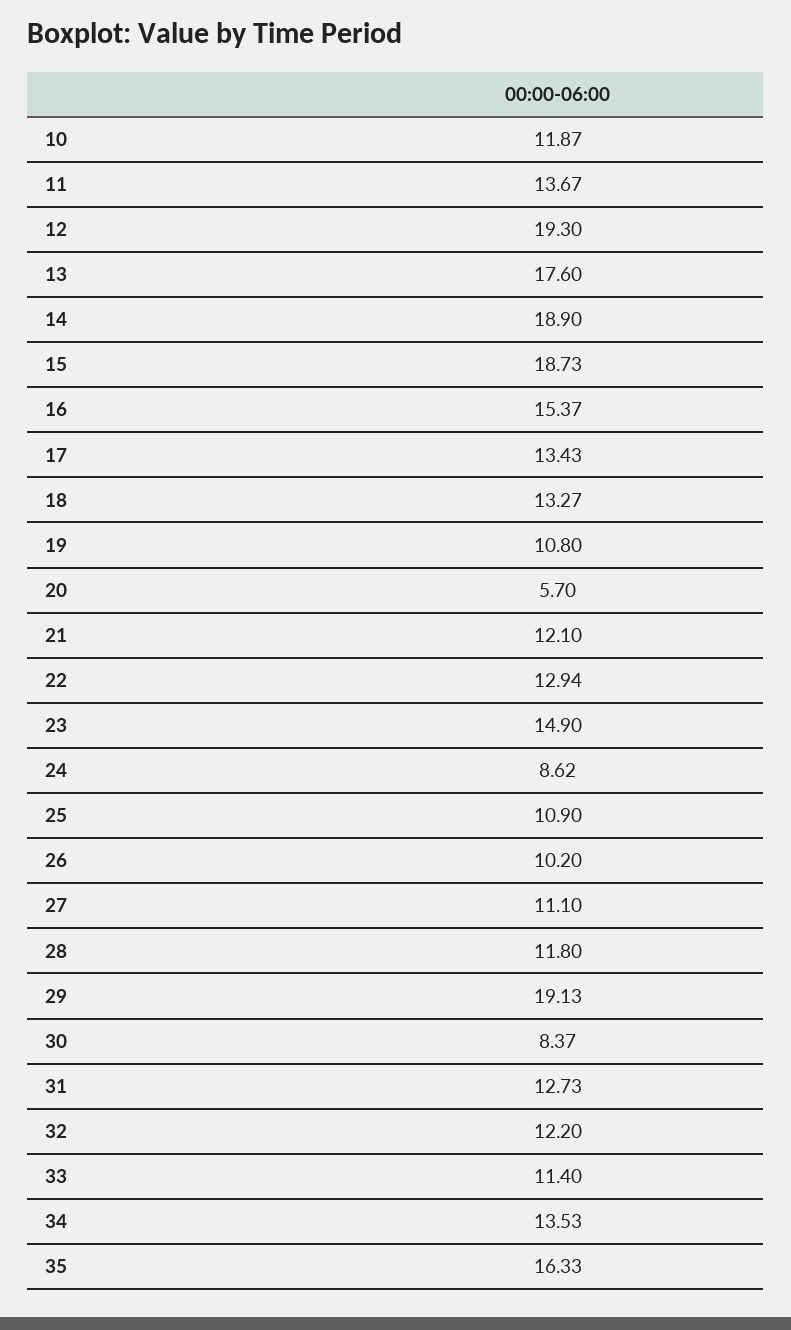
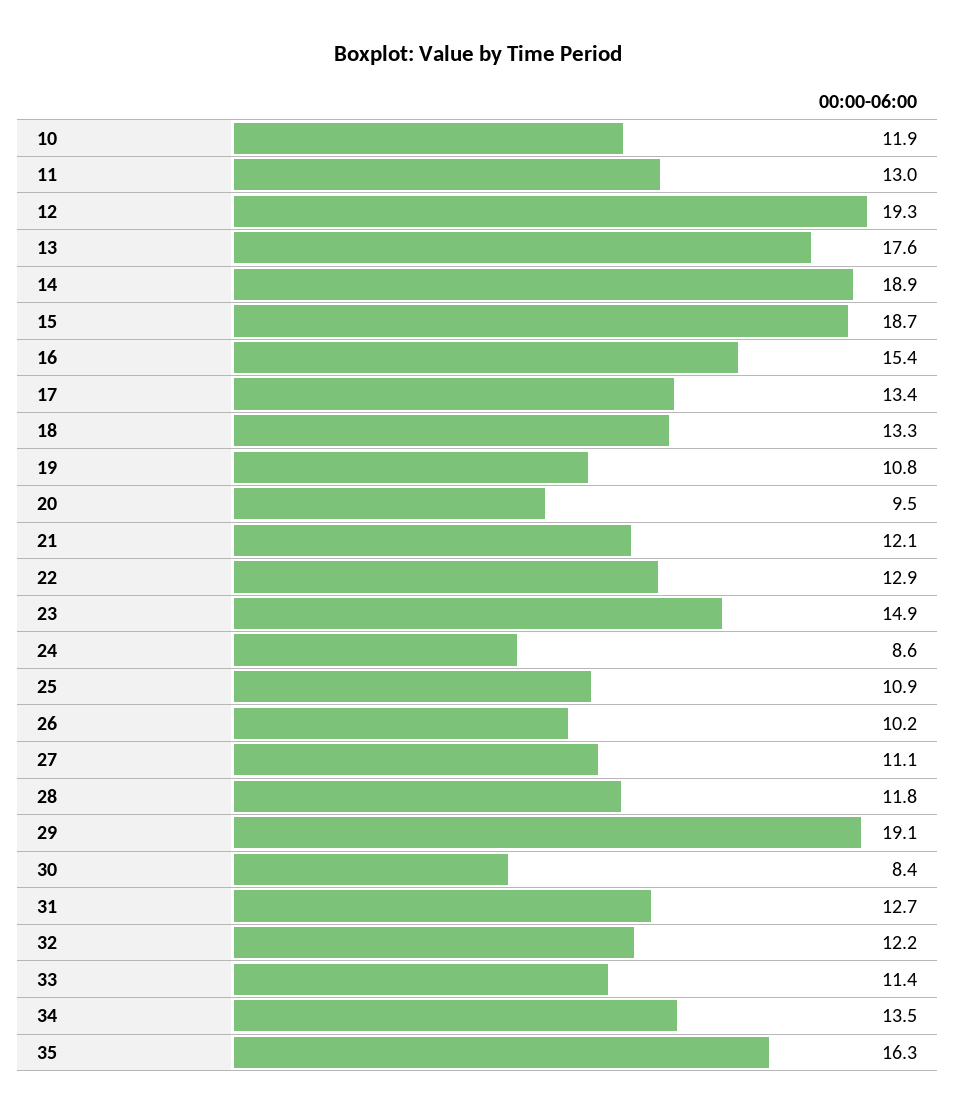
11: 13.67 -> 13
20: 5.7 -> 9.5

